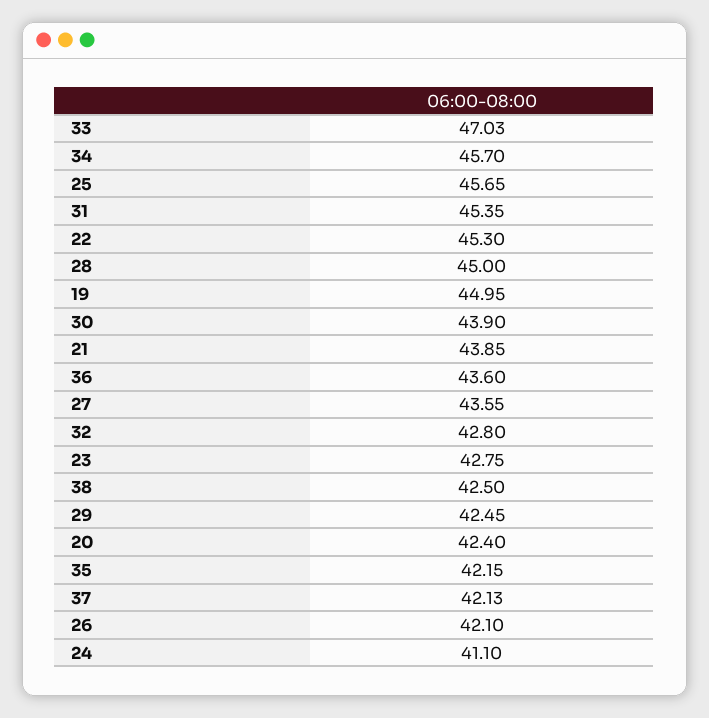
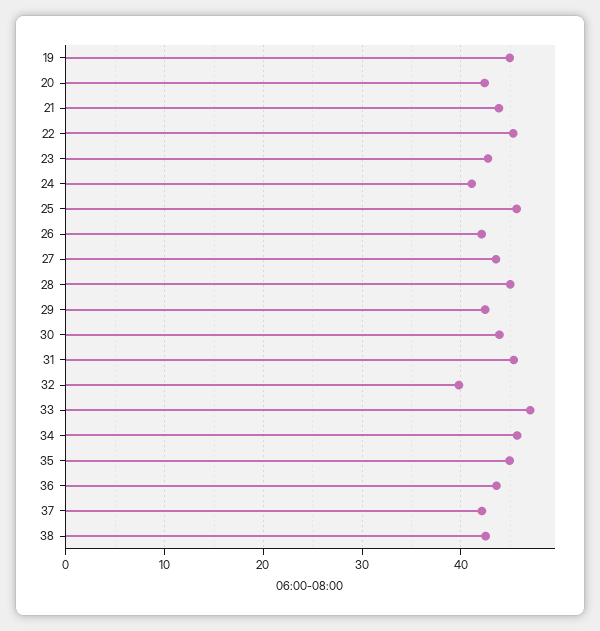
32: 42.8 -> 40
35: 42.15 -> 45

